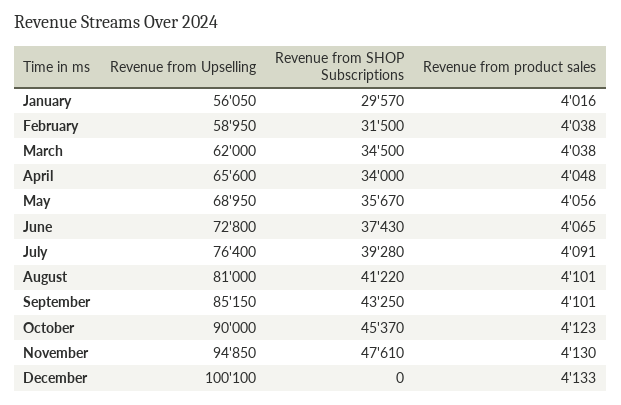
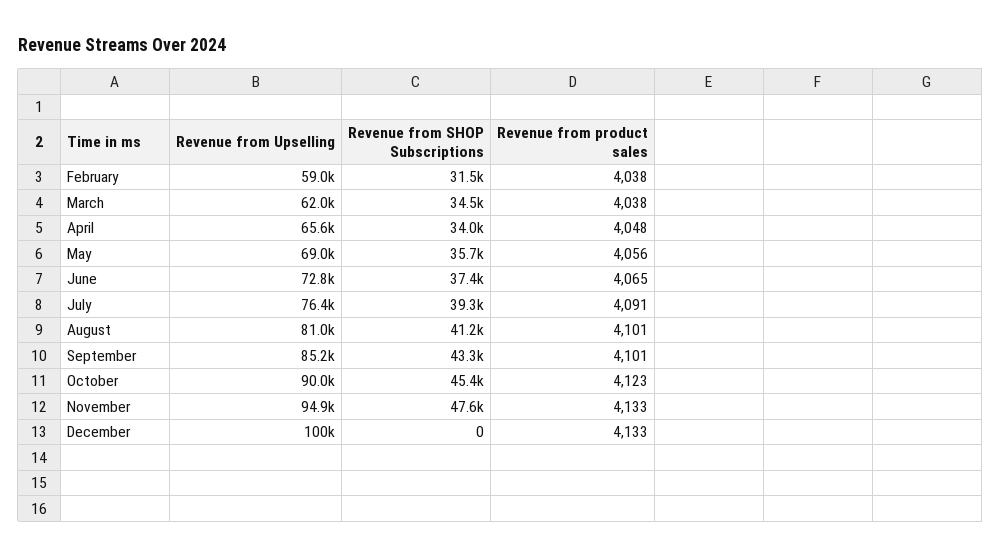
Revenue from Upselling, January: 56050 -> none
Revenue from SHOP Subscriptions, January: 29570 -> none
Revenue from product sales, January: 4016 -> none
Revenue from product sales, November: 4130 -> 4133

